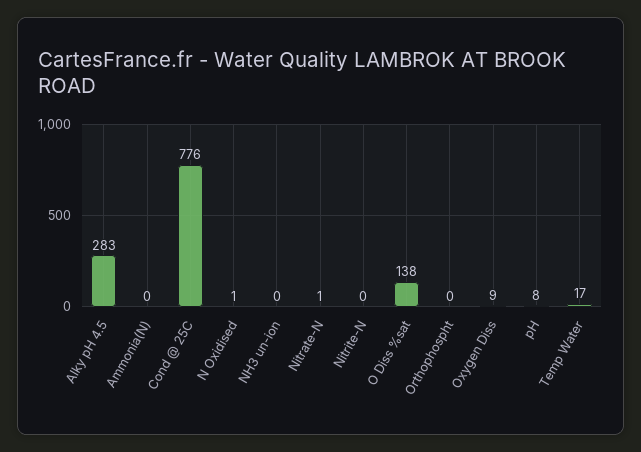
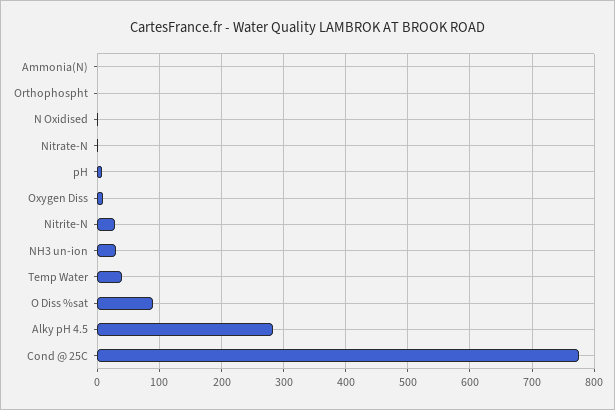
NH3 un-ion: 0 -> 30
Nitrite-N: 0 -> 30
O Diss %sat: 138 -> 90
Temp Water: 17 -> 40

